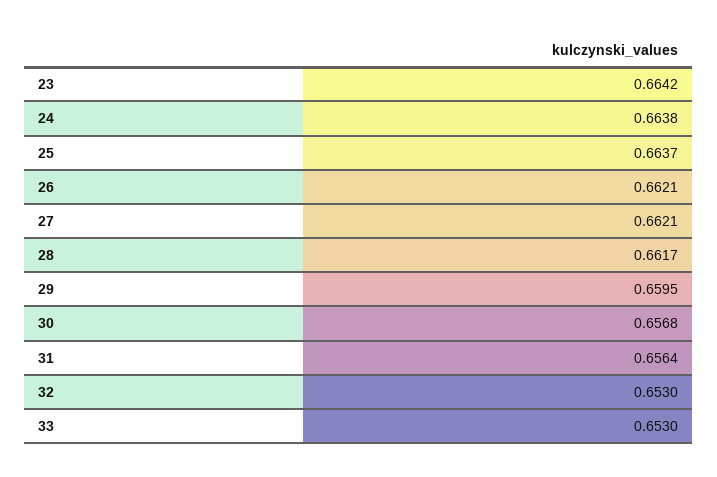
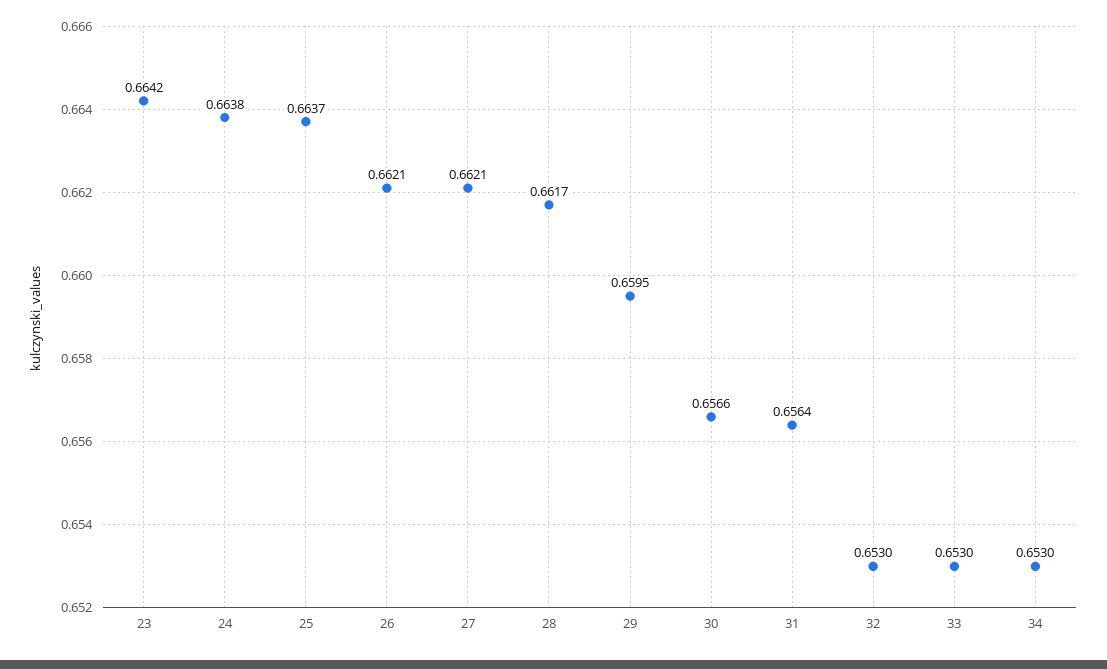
30: 0.6568 -> 0.6566
34: none -> 0.653

